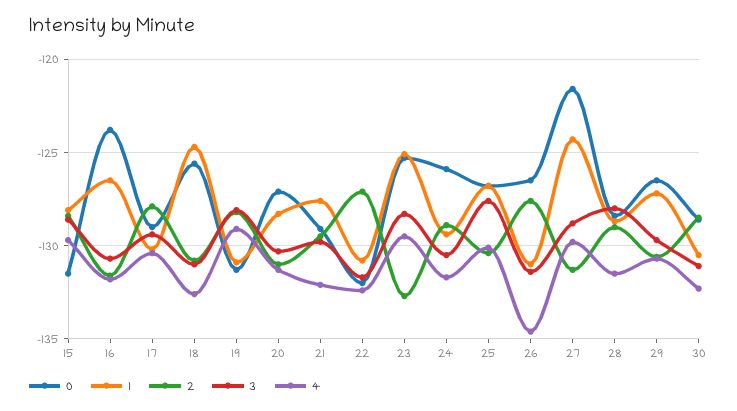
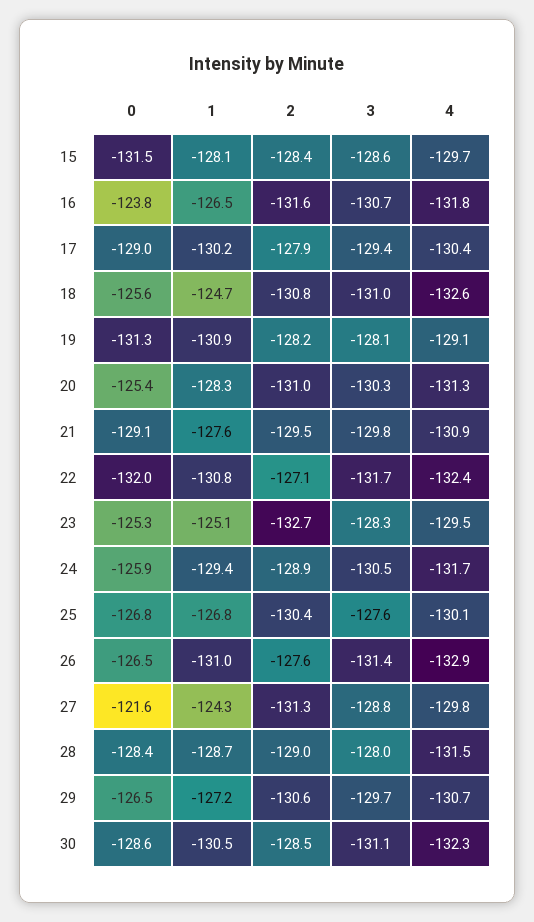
0, 20: -127 -> -125.4
4, 21: -132 -> -130.9
4, 26: -134.5 -> -132.9

